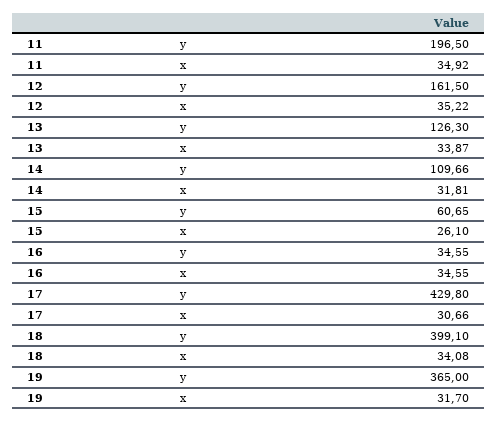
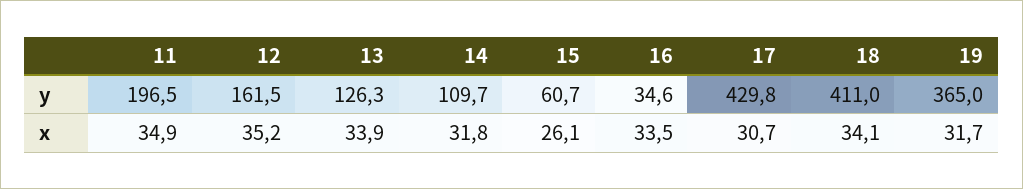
16, x: 34.55 -> 33.5
18, y: 399.1 -> 411

